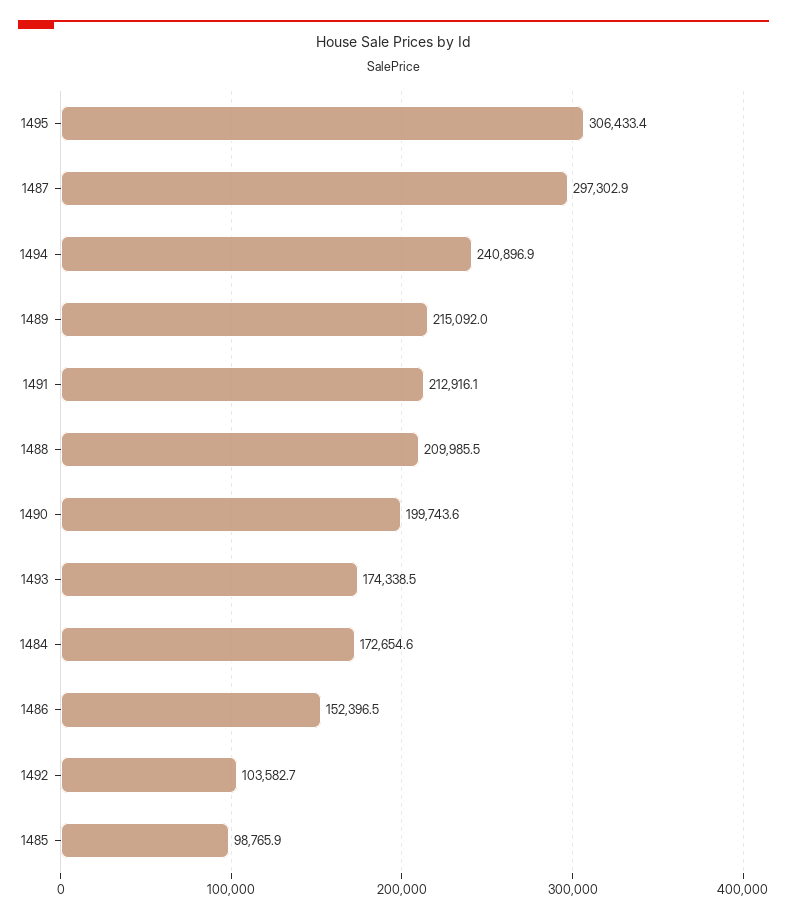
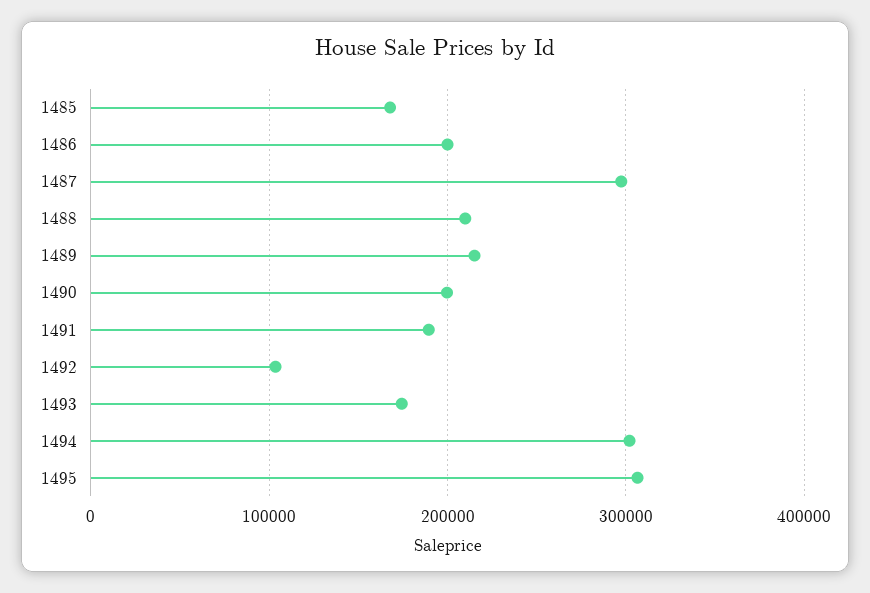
1494: 240896.9 -> 300000
1491: 212916.1 -> 190000
1484: 172654.6 -> none
1486: 152396.5 -> 200000
1485: 98765.9 -> 170000

